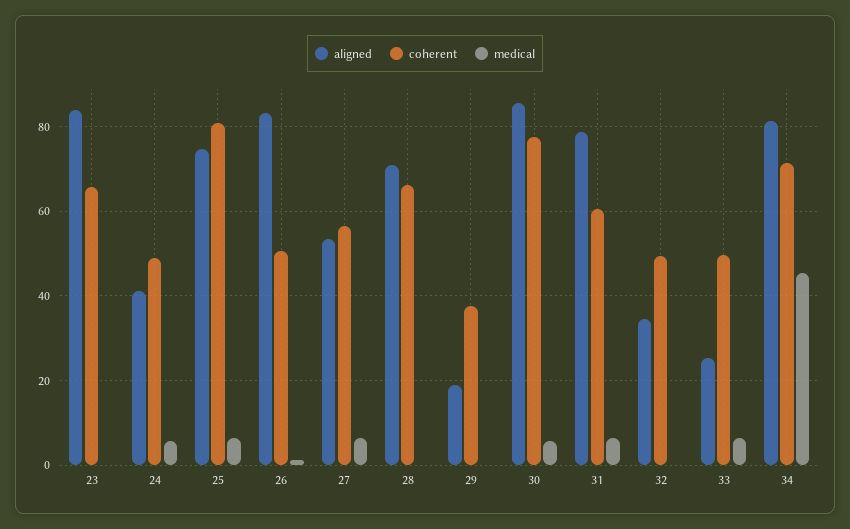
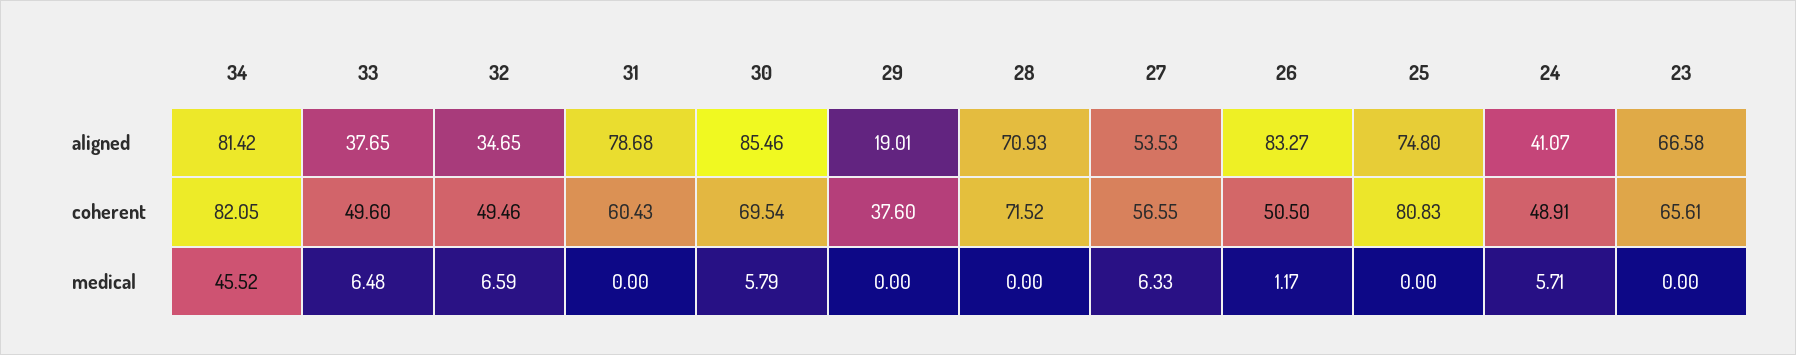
aligned, 23: 84 -> 66.58
medical, 25: 6 -> 0
coherent, 28: 66 -> 71.52
coherent, 30: 78 -> 69.54
medical, 31: 6 -> 0
medical, 32: 0 -> 6.59
aligned, 33: 26 -> 37.65
coherent, 34: 72 -> 82.05

